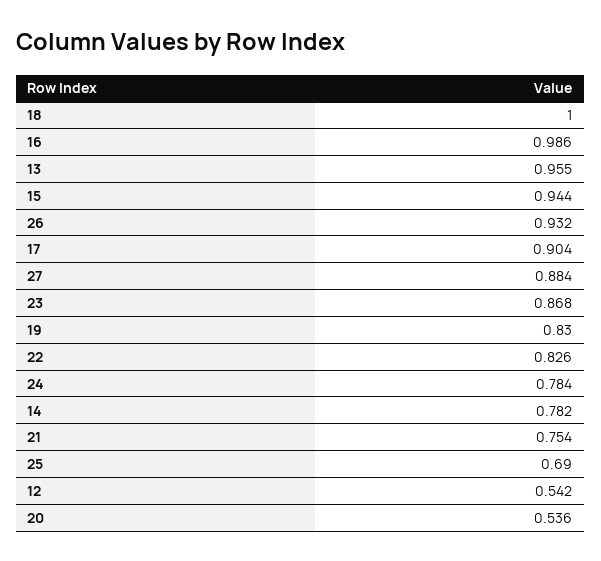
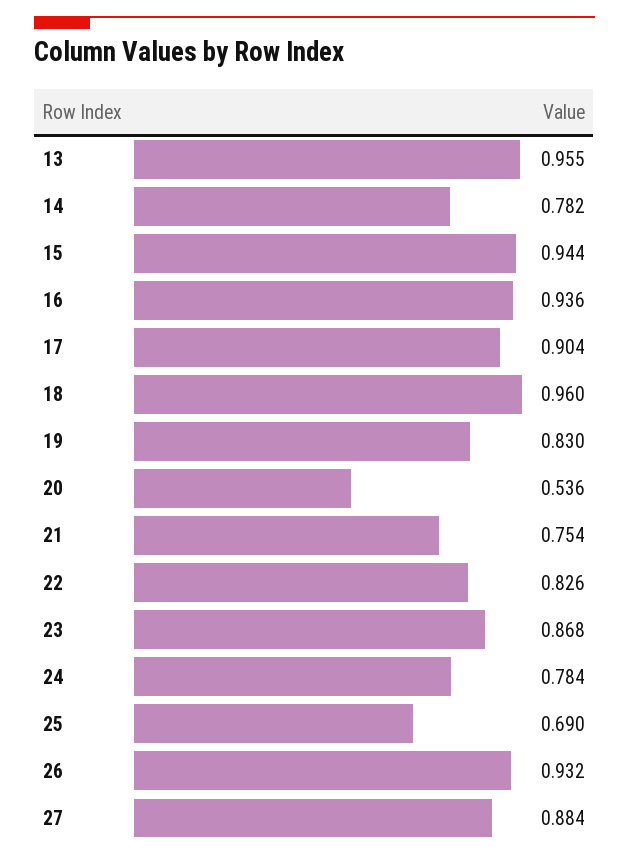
18: 1 -> 0.96
16: 0.986 -> 0.936
12: 0.542 -> none

